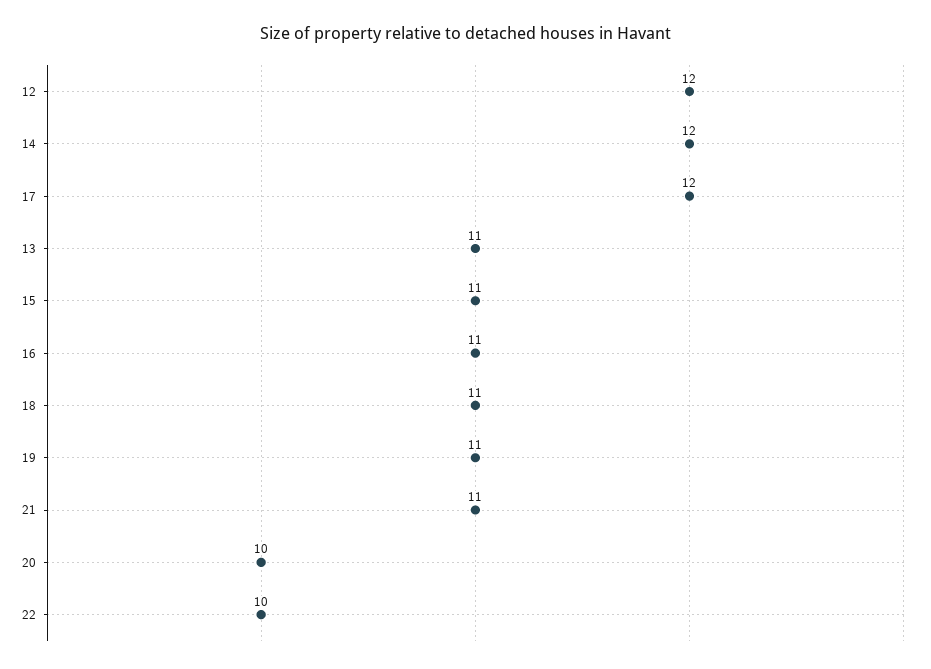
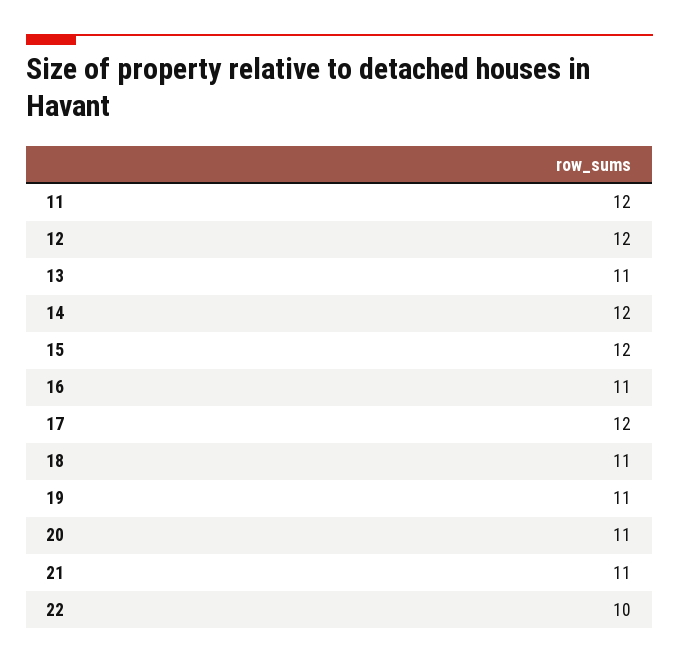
15: 11 -> 12
20: 10 -> 11
11: none -> 12

